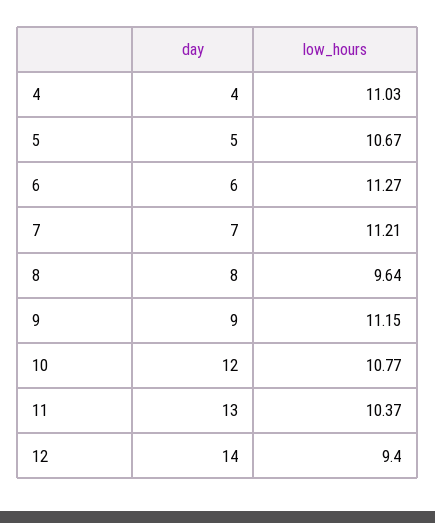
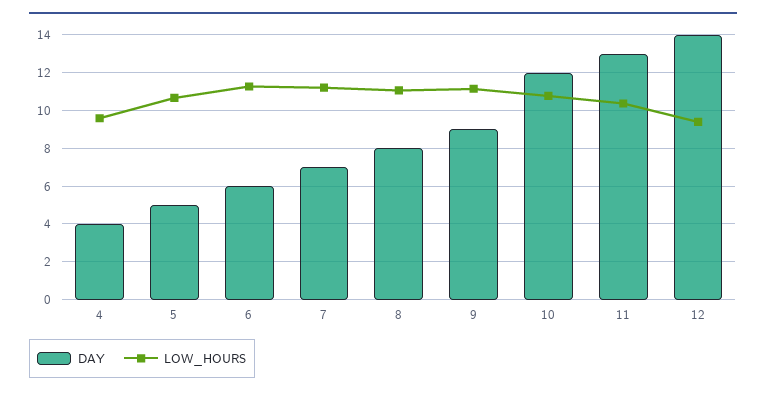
low_hours, 4: 11.03 -> 9.5
low_hours, 8: 9.64 -> 11

